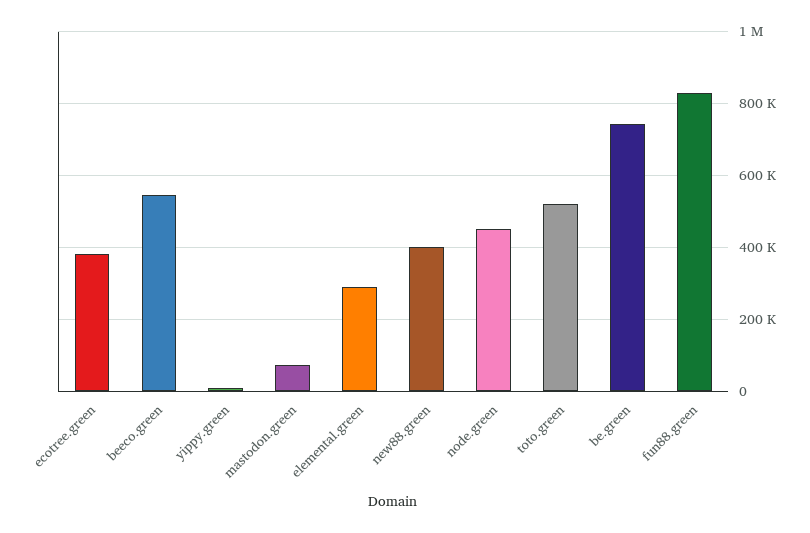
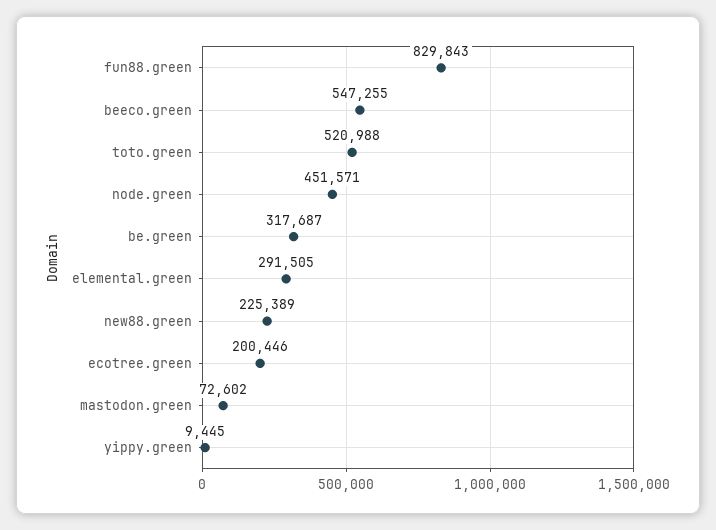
ecotree.green: 380000 -> 200446
new88.green: 400000 -> 225389
be.green: 740000 -> 317687

